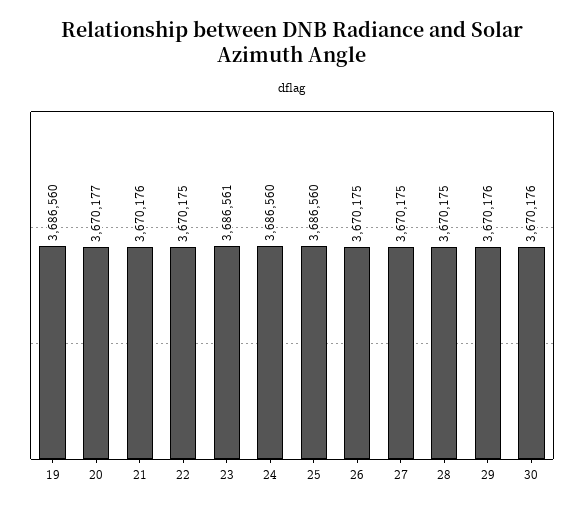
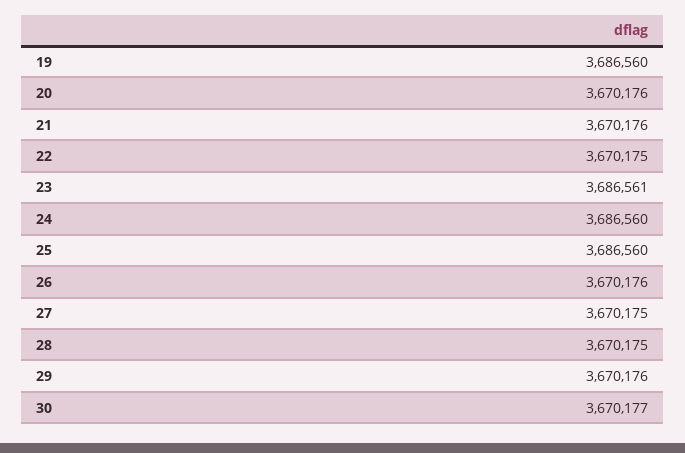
20: 3670177 -> 3670176
26: 3670175 -> 3670176
30: 3670176 -> 3670177

